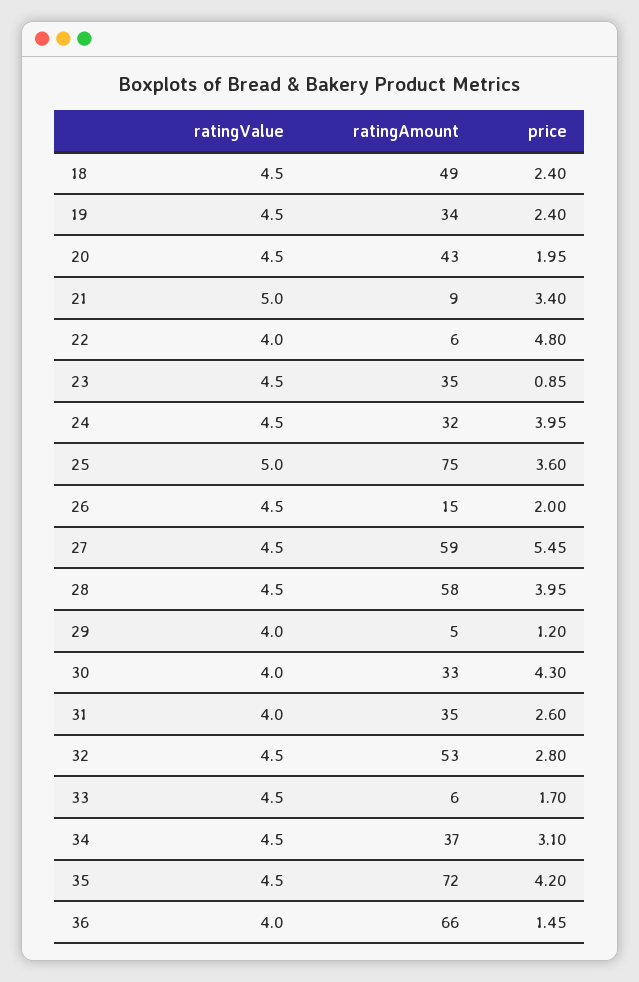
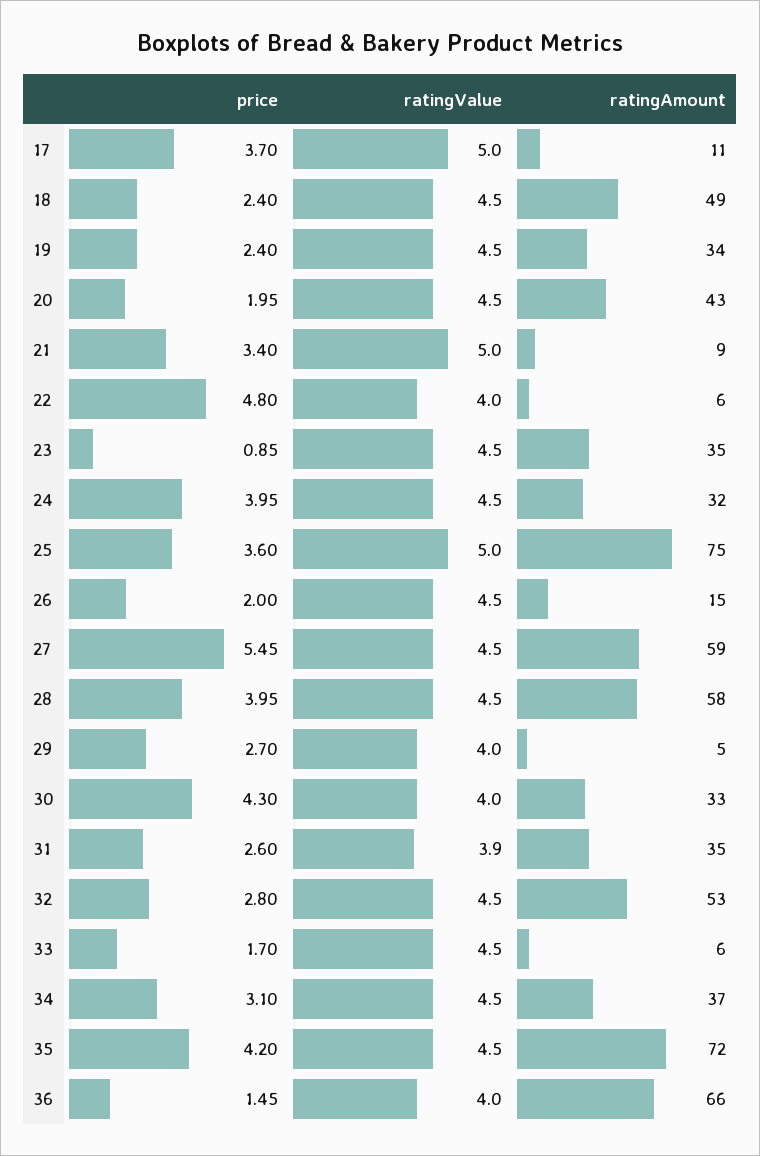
price, 29: 1.2 -> 2.7
ratingValue, 31: 4 -> 3.9
price, 17: none -> 3.7
ratingValue, 17: none -> 5
ratingAmount, 17: none -> 11

